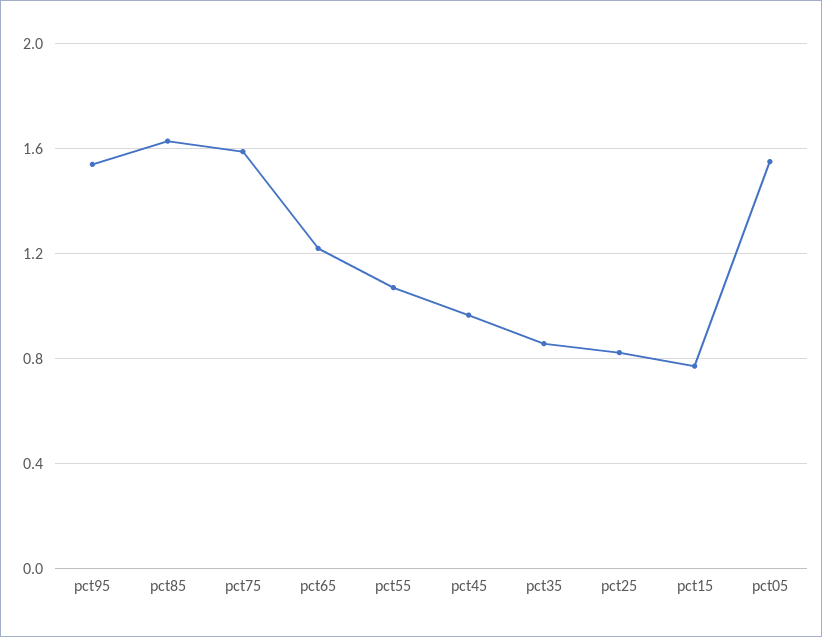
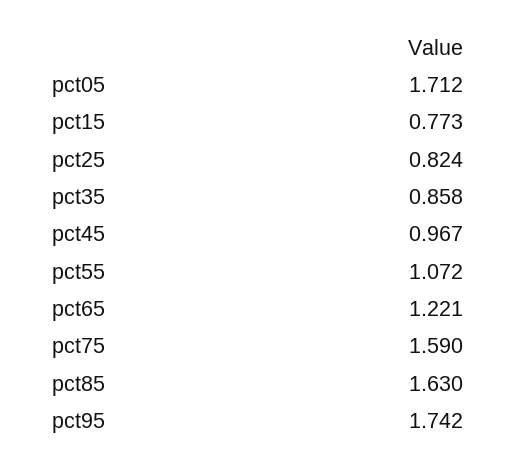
pct95: 1.55 -> 1.742
pct05: 1.55 -> 1.712

